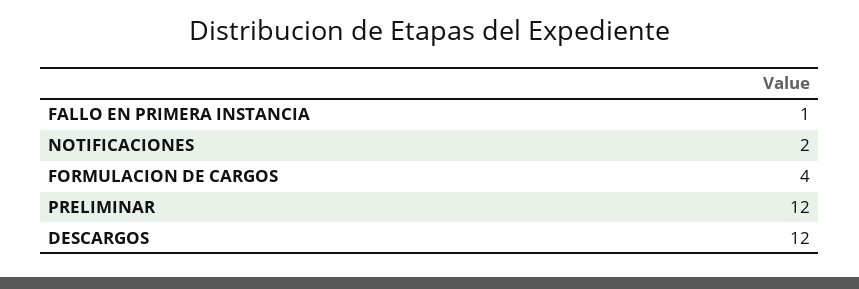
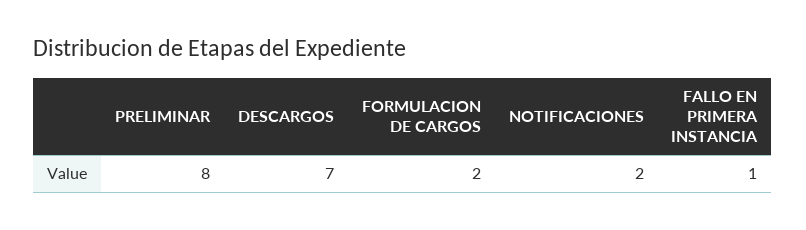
FORMULACION DE CARGOS: 4 -> 2
PRELIMINAR: 12 -> 8
DESCARGOS: 12 -> 7

